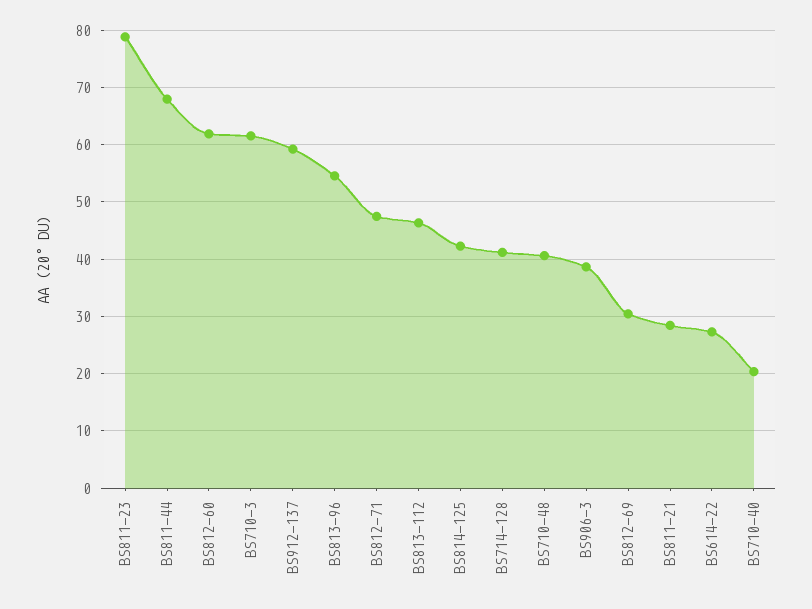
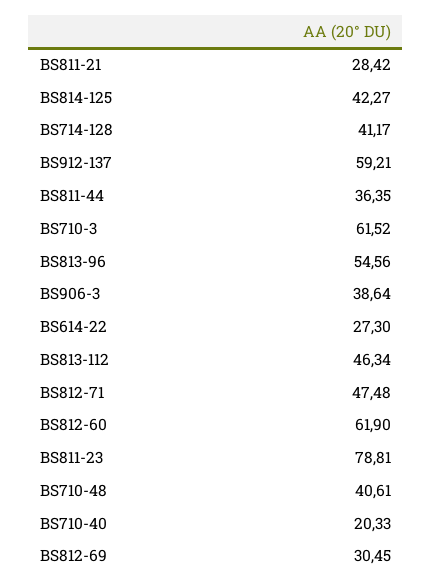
BS811-44: 68 -> 36.35

